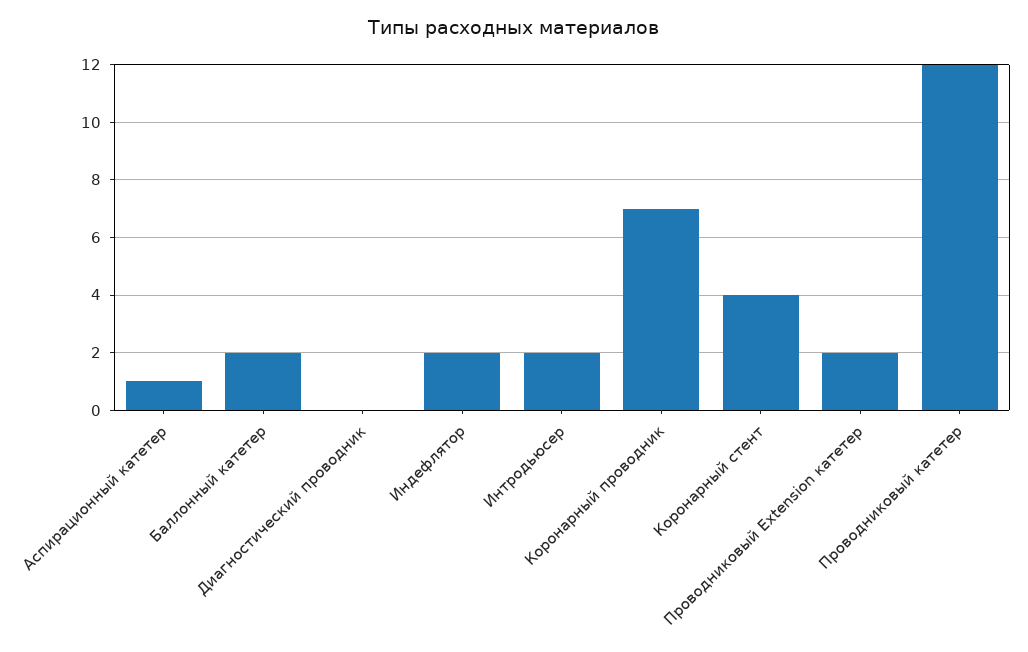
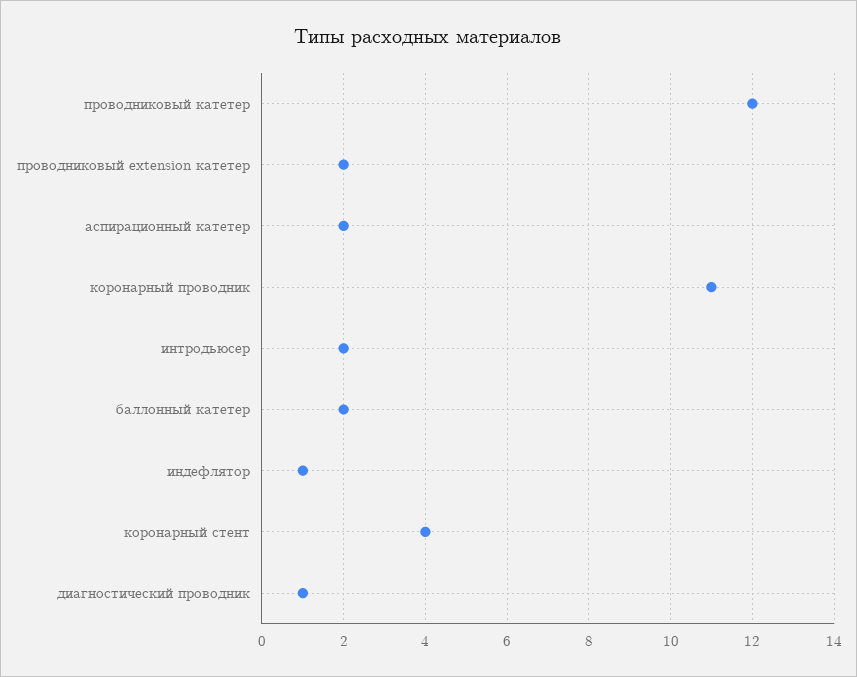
Аспирационный катетер: 1 -> 2
Диагностический проводник: 0 -> 1
Индефлятор: 2 -> 1
Коронарный проводник: 7 -> 11

